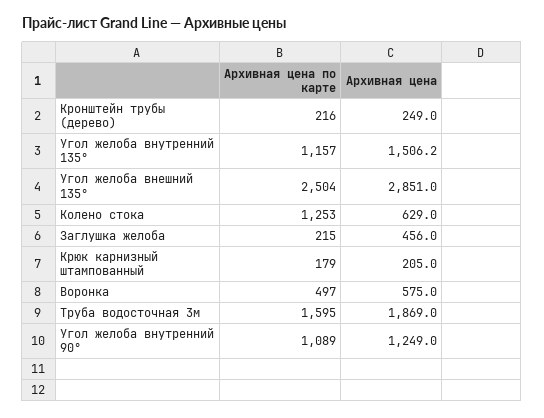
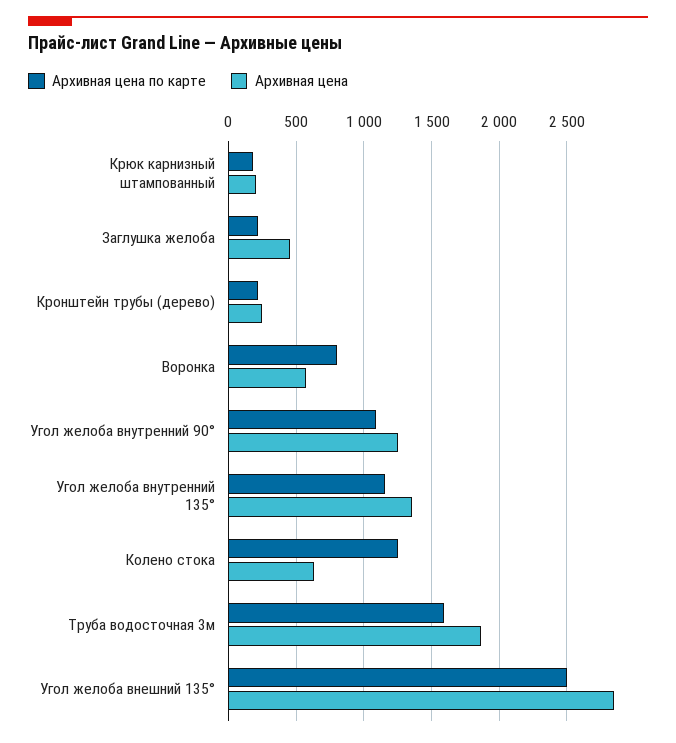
Архивная цена, Угол желоба внутренний 135°: 1506.2 -> 1350
Архивная цена по карте, Воронка: 497 -> 800

